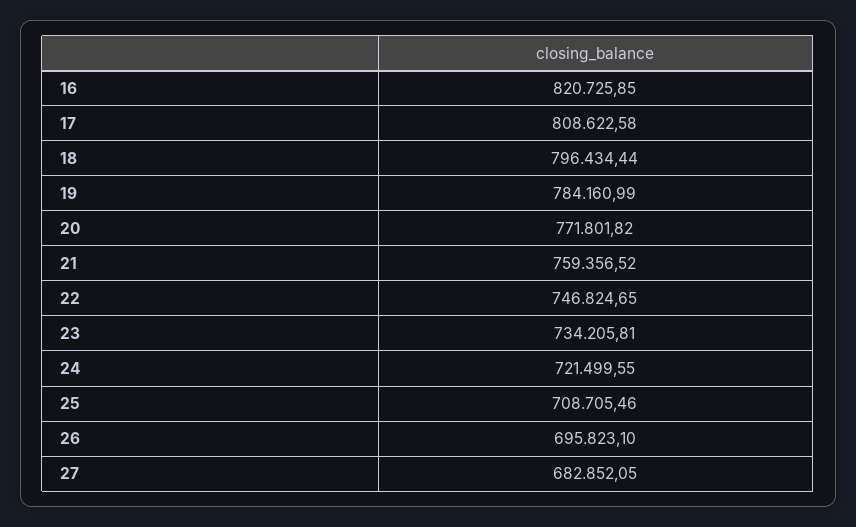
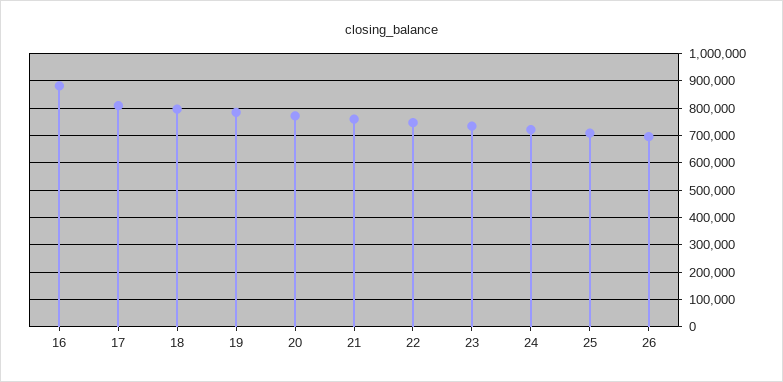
16: 820725.85 -> 875000
27: 682852.05 -> none

